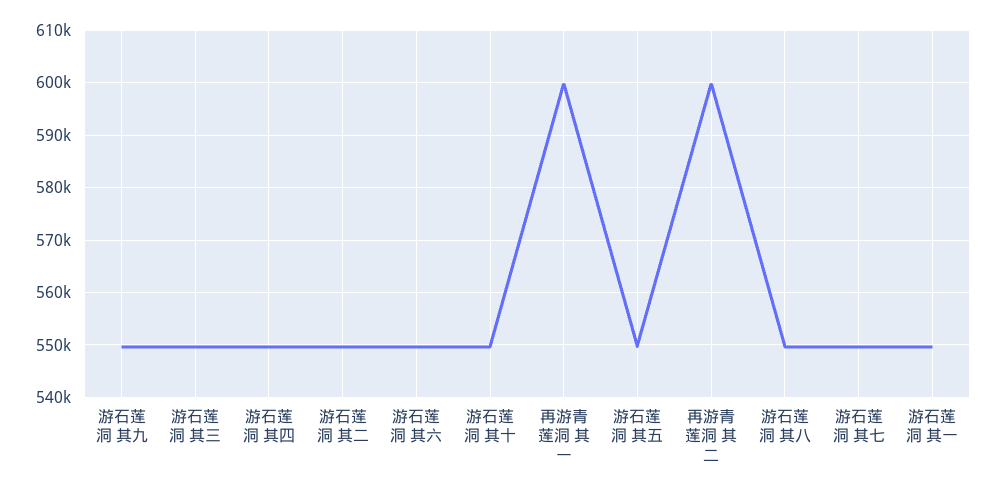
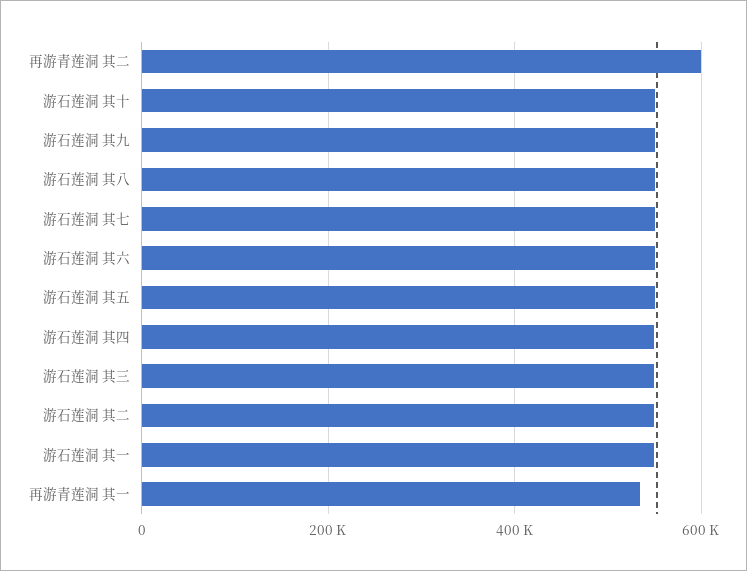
再游青莲洞 其一: 600000 -> 540000

